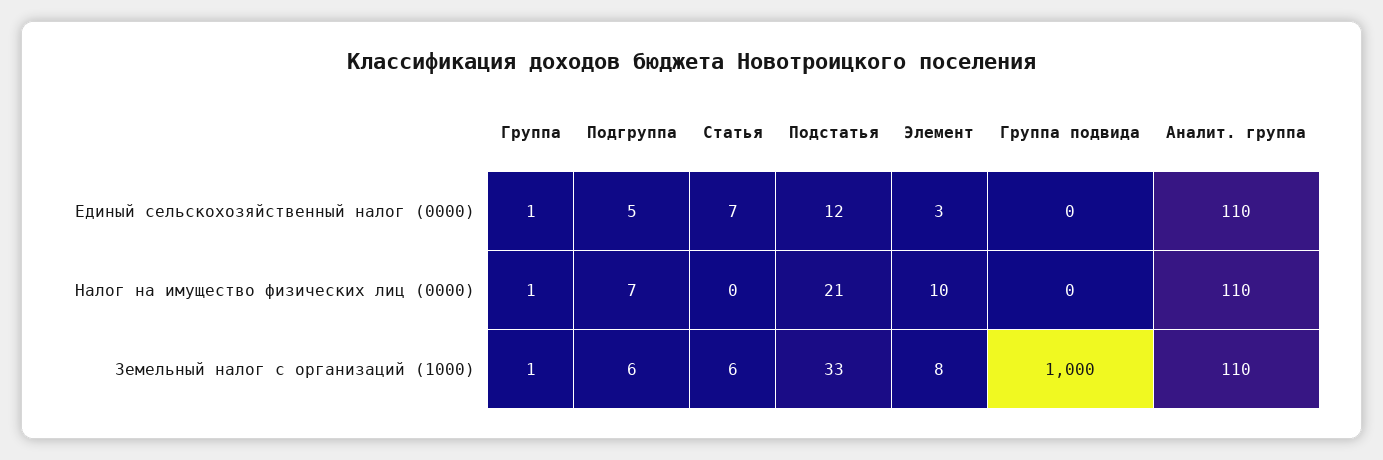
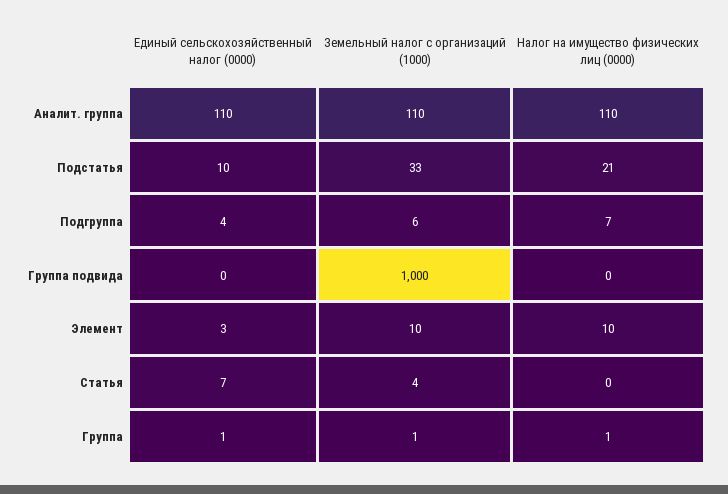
Подгруппа, Единый сельскохозяйственный налог (0000): 5 -> 4
Подстатья, Единый сельскохозяйственный налог (0000): 12 -> 10
Статья, Земельный налог с организаций (1000): 6 -> 4
Элемент, Земельный налог с организаций (1000): 8 -> 10

